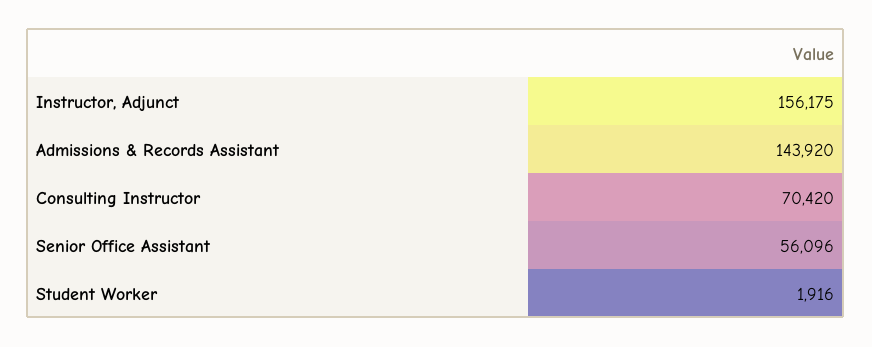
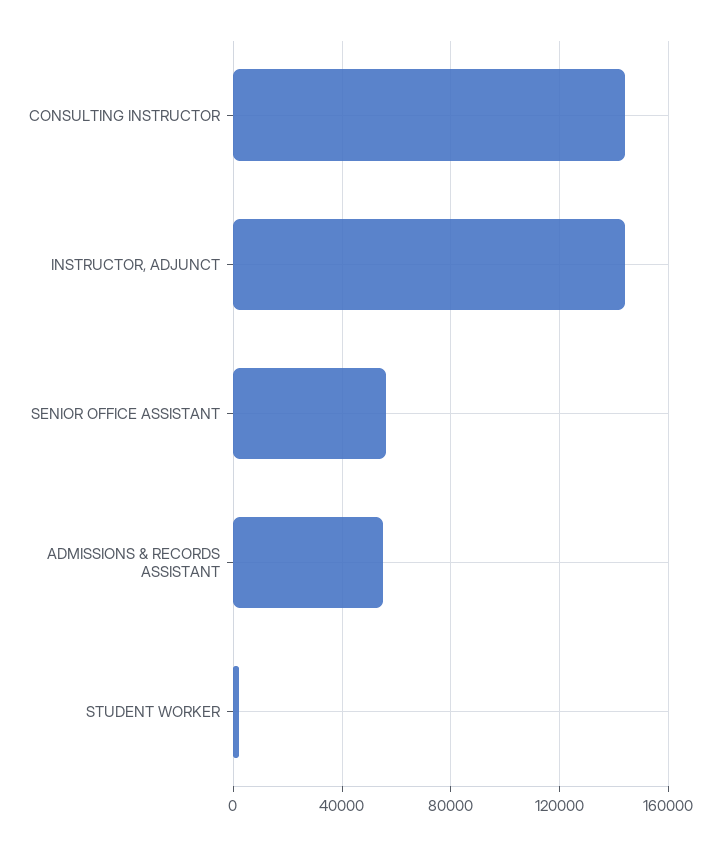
Instructor, Adjunct: 156175 -> 145000
Admissions & Records Assistant: 143920 -> 55000
Consulting Instructor: 70420 -> 145000

